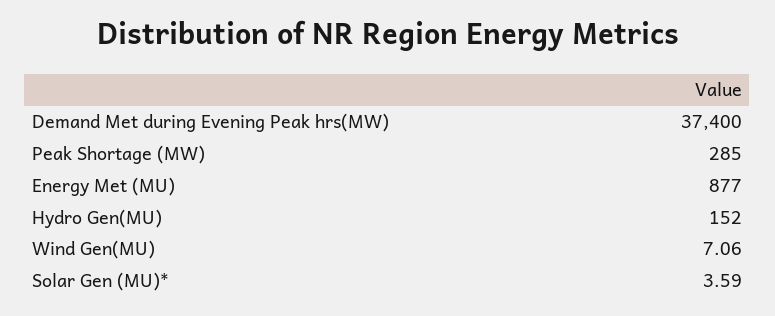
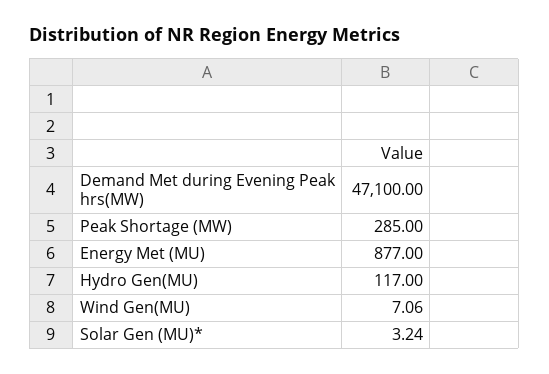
Demand Met during Evening Peak hrs(MW): 37400 -> 47100
Hydro Gen(MU): 152 -> 117
Solar Gen (MU)*: 3.59 -> 3.24

